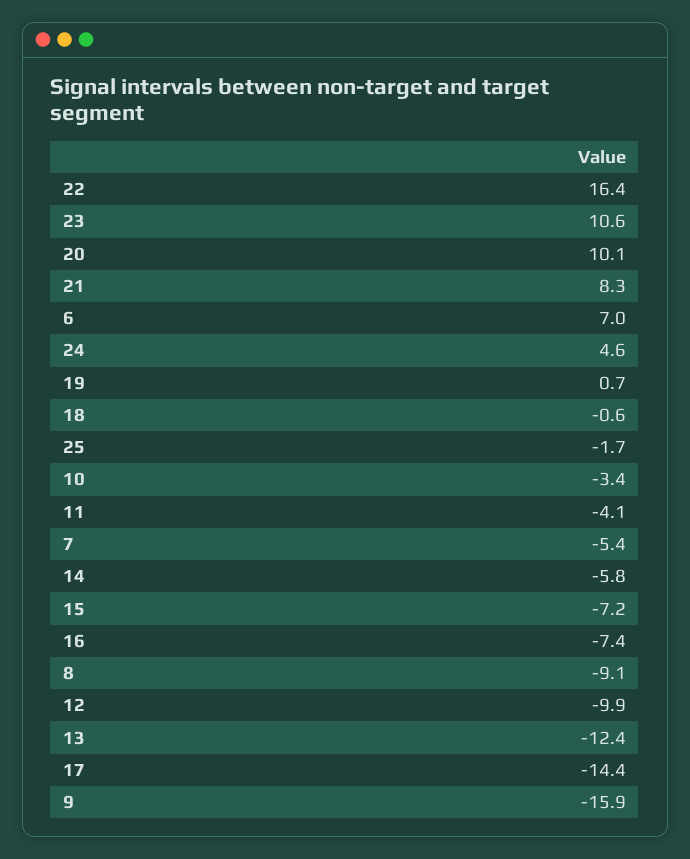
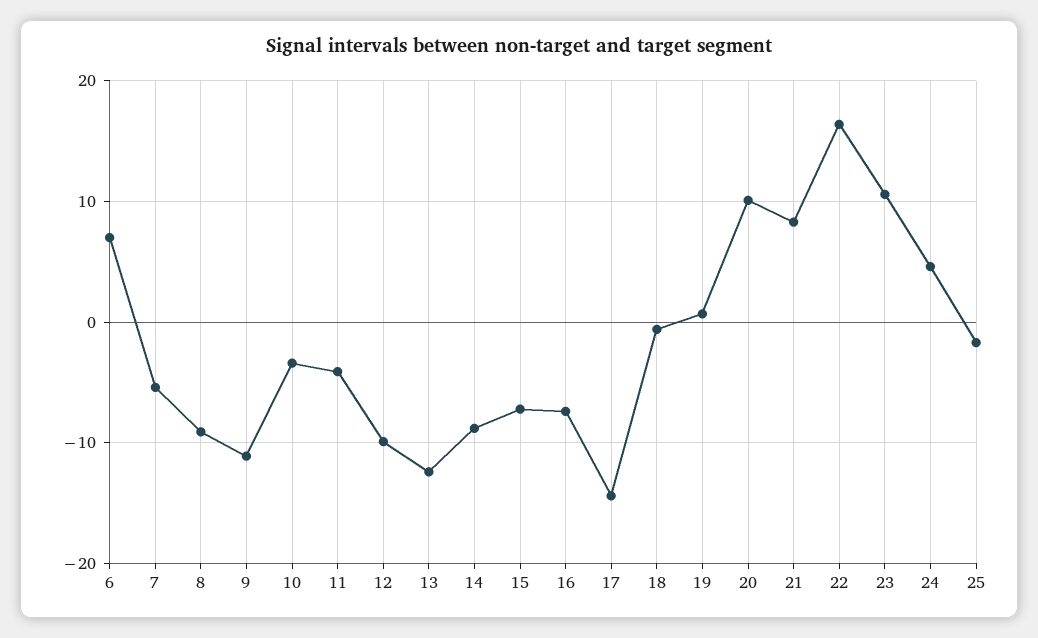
14: -5.8 -> -9
9: -15.9 -> -11

